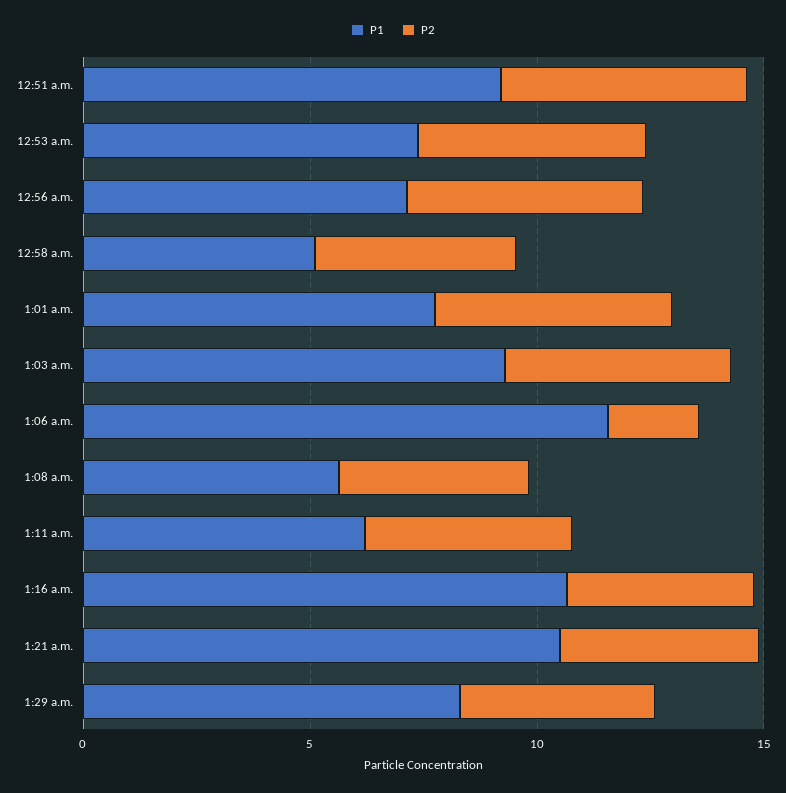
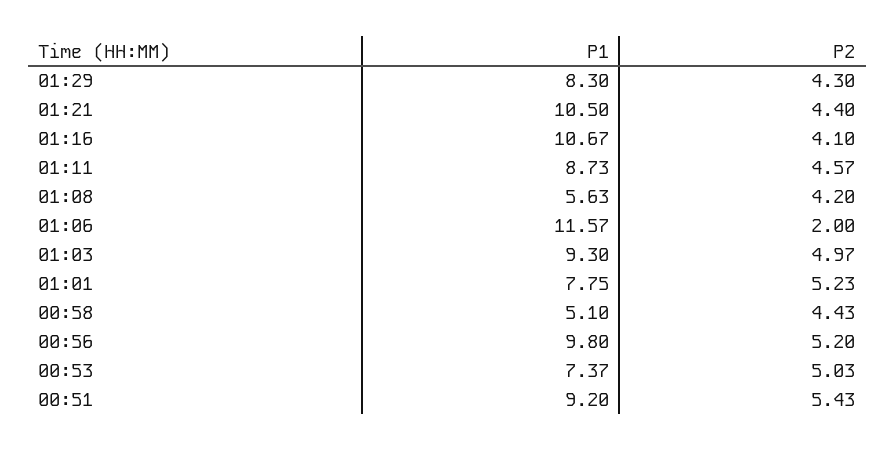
P1, 12:56 a.m.: 7 -> 9.8
P1, 1:11 a.m.: 6 -> 8.73

